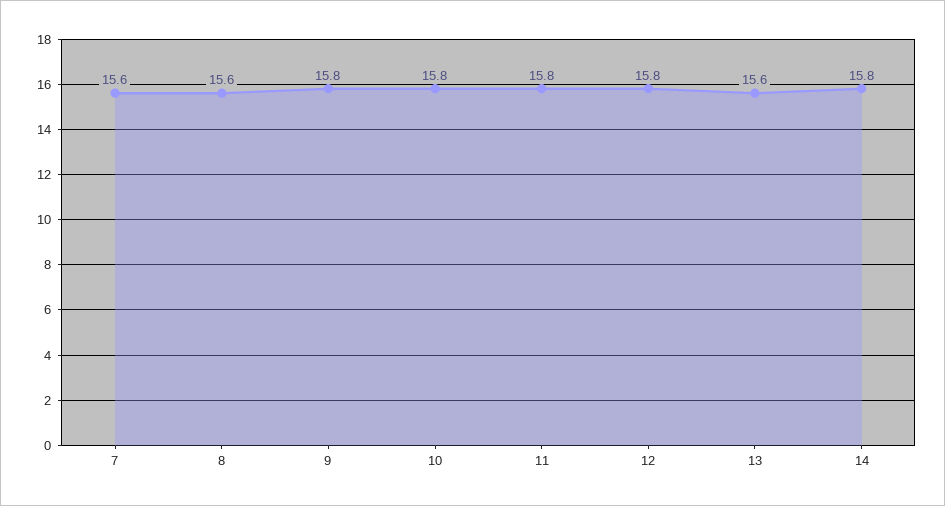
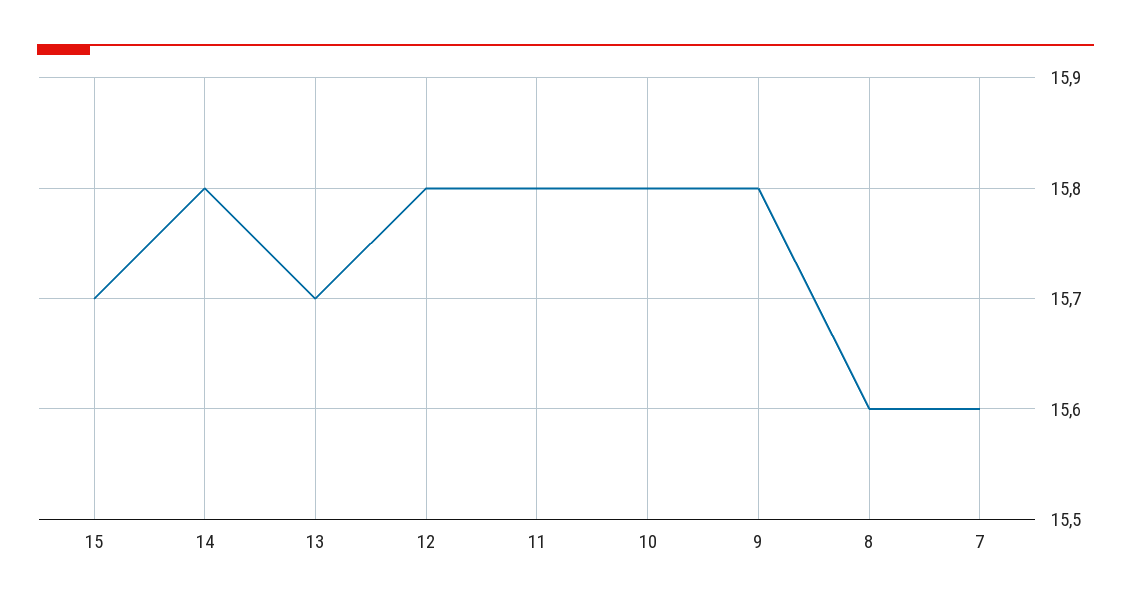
13: 15.6 -> 15.7
15: none -> 15.7

